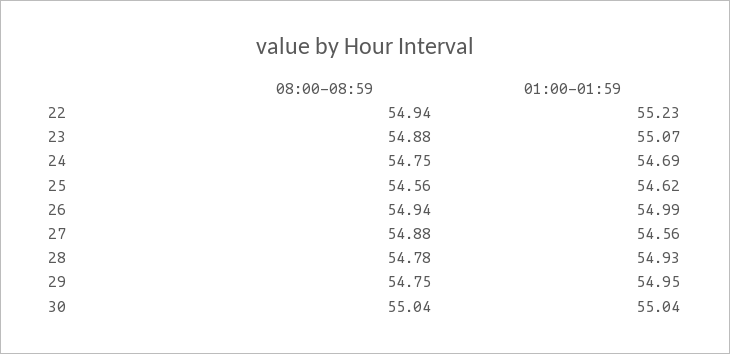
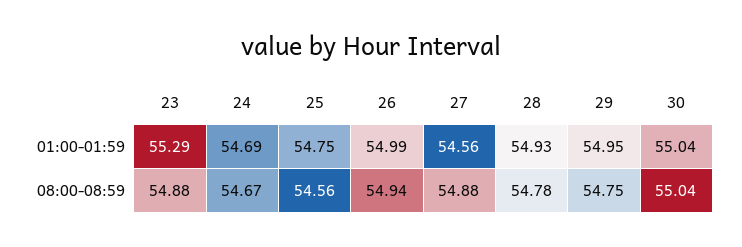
08:00-08:59, 22: 54.94 -> none
01:00-01:59, 22: 55.23 -> none
01:00-01:59, 23: 55.07 -> 55.29
08:00-08:59, 24: 54.75 -> 54.67
01:00-01:59, 25: 54.62 -> 54.75

